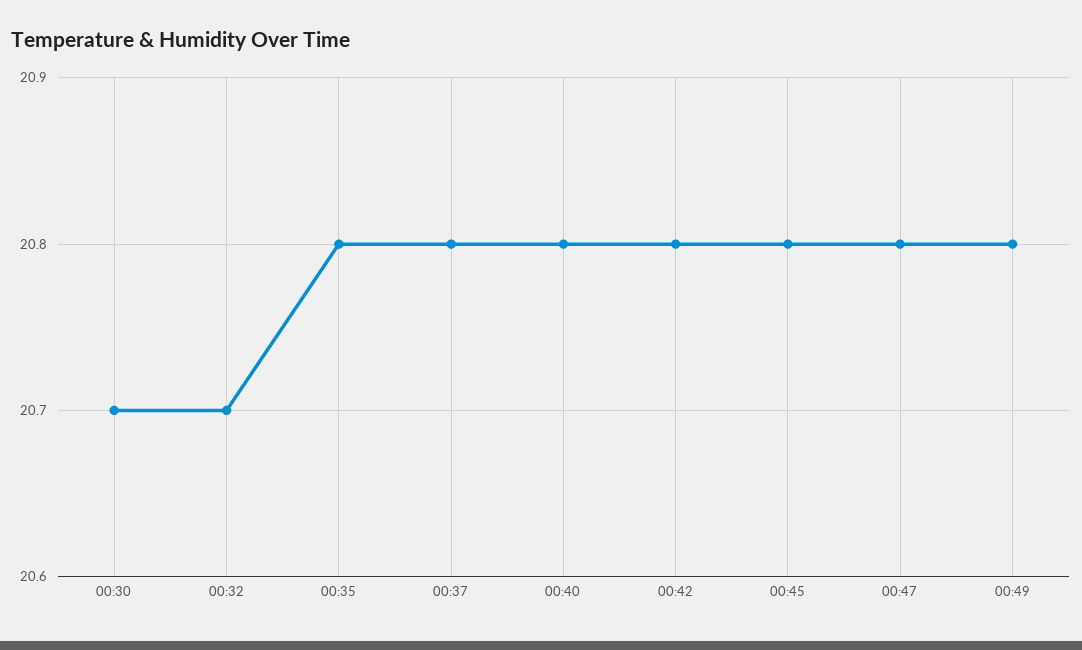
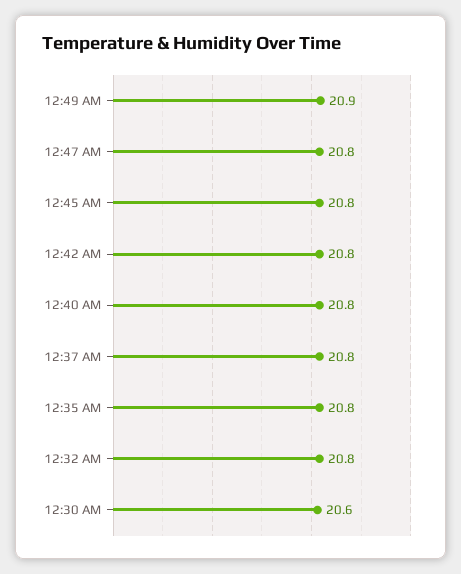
00:30: 20.7 -> 20.6
00:32: 20.7 -> 20.8
00:49: 20.8 -> 20.9

